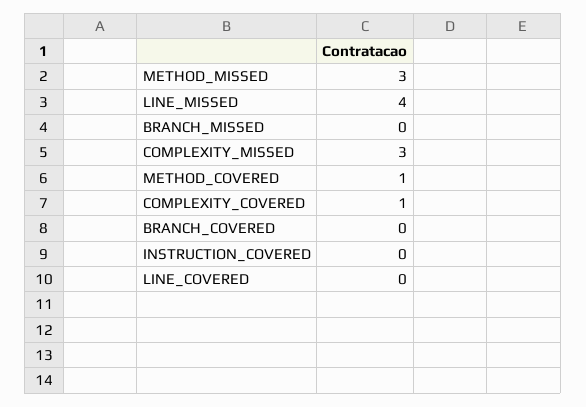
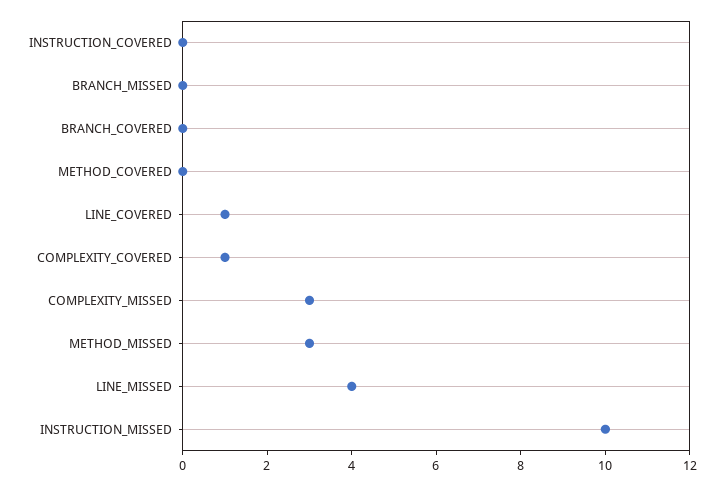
METHOD_COVERED: 1 -> 0
LINE_COVERED: 0 -> 1
INSTRUCTION_MISSED: none -> 10

